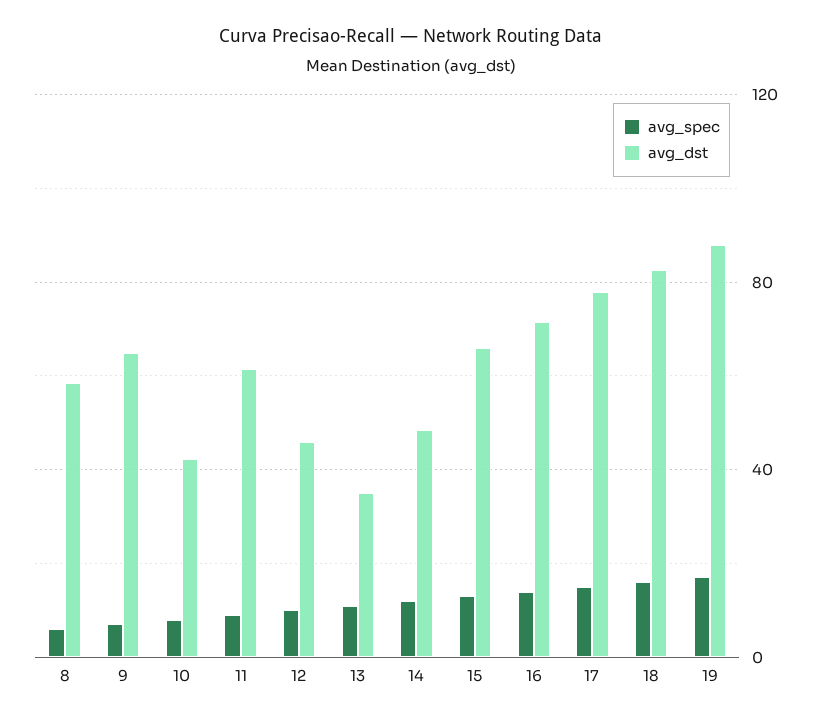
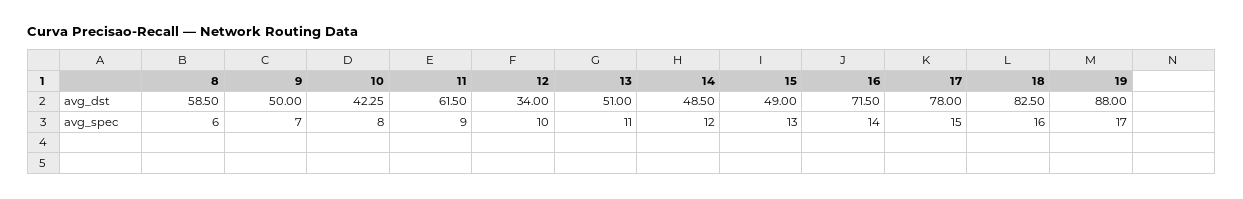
avg_dst, 9: 65 -> 50
avg_dst, 12: 45 -> 34
avg_dst, 13: 35 -> 51
avg_dst, 15: 65 -> 49

